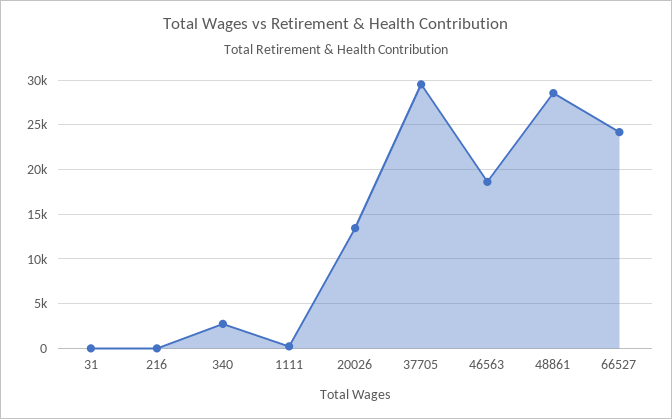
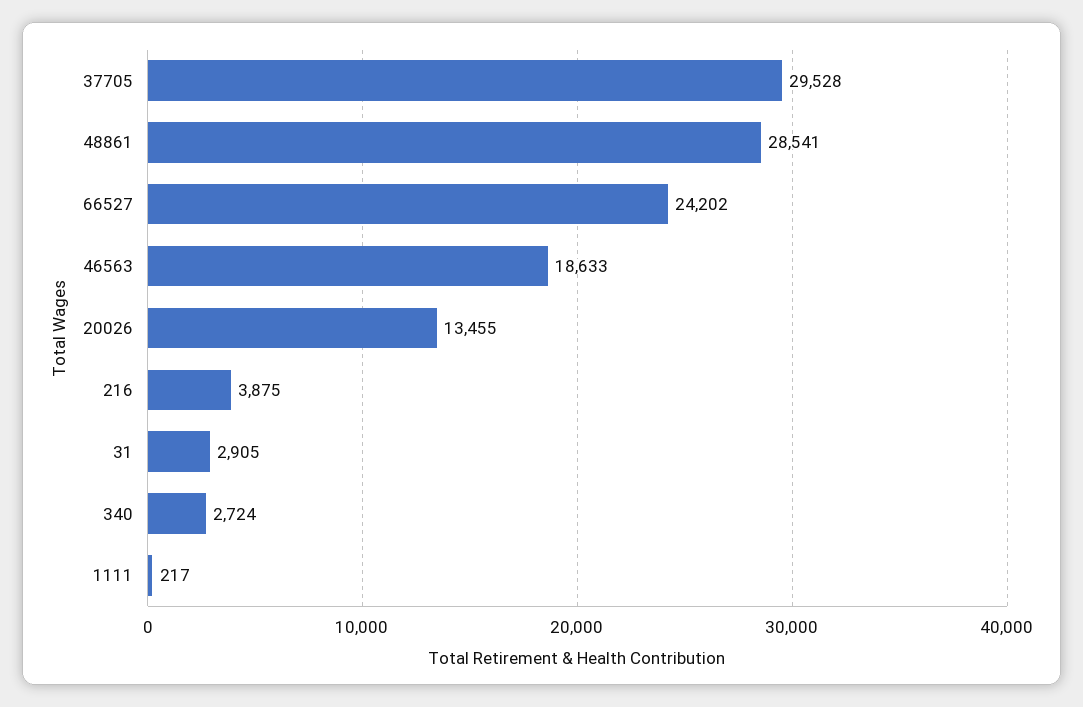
31: 0 -> 2905
216: 0 -> 3875

